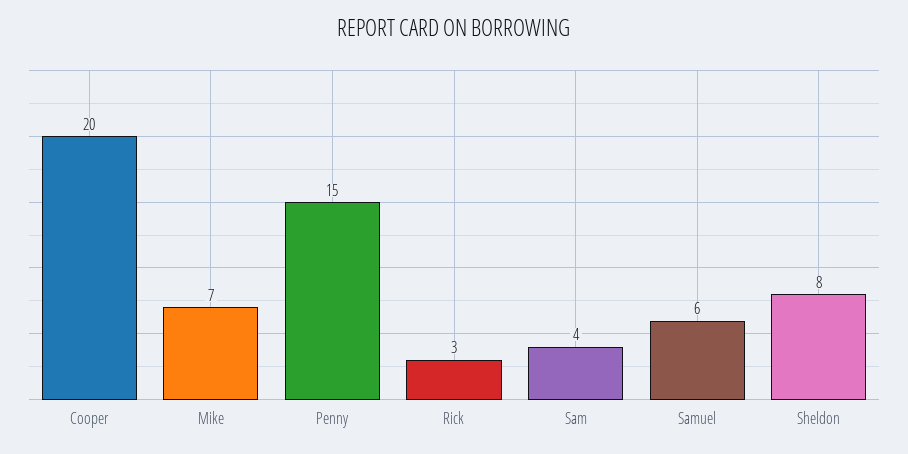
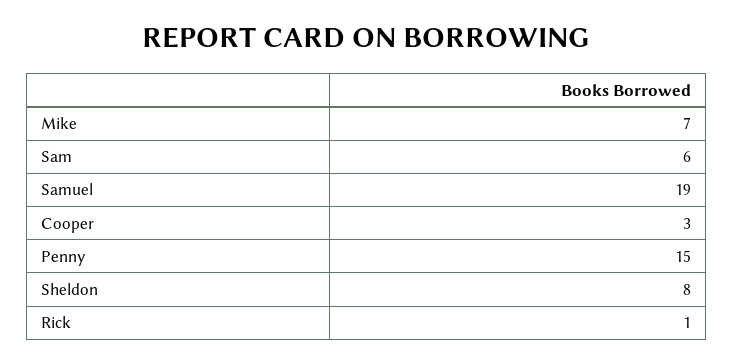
Cooper: 20 -> 3
Rick: 3 -> 1
Sam: 4 -> 6
Samuel: 6 -> 19

